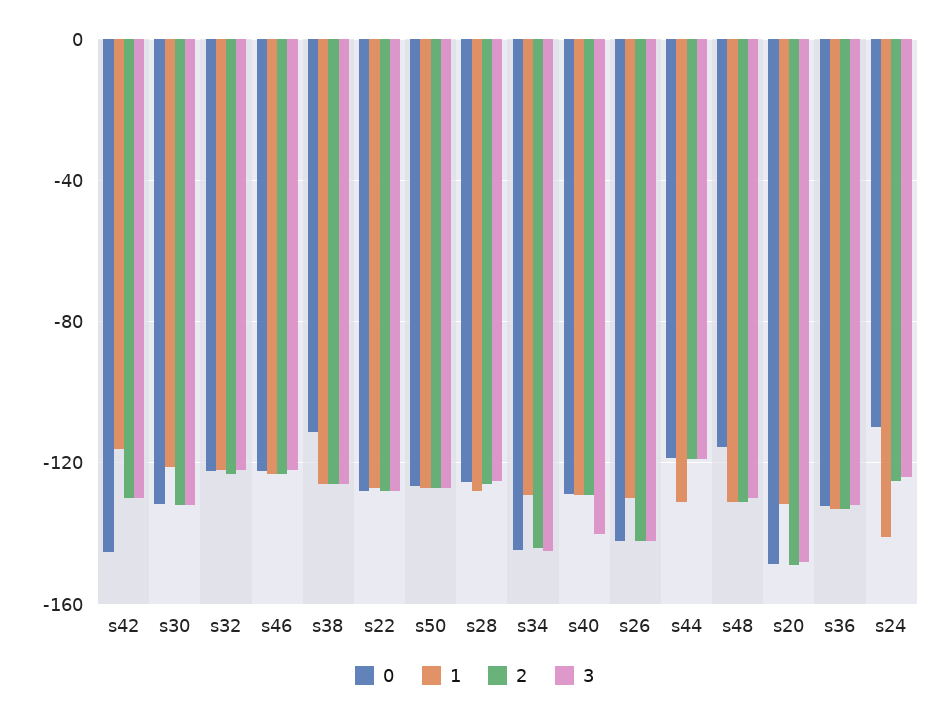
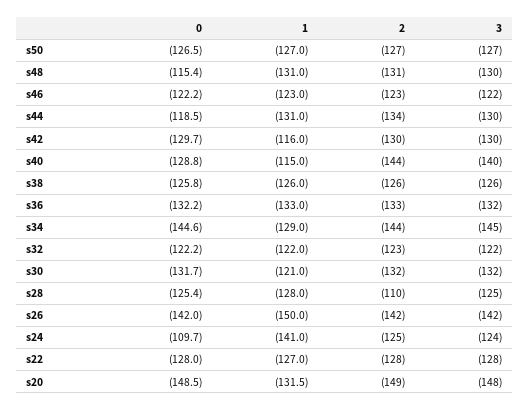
0, s42: -145 -> -129.7
0, s38: -110 -> -125.8
2, s28: -125 -> -110
1, s40: -130 -> -115
2, s40: -130 -> -144
1, s26: -130 -> -150
2, s44: -120 -> -134
3, s44: -120 -> -130

